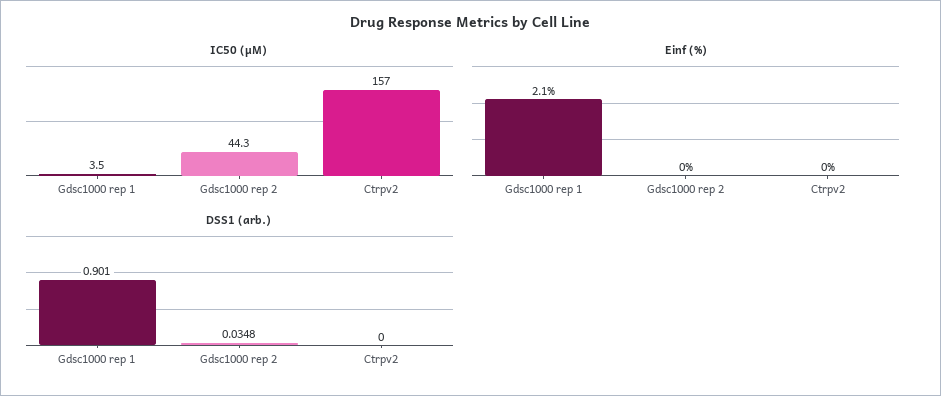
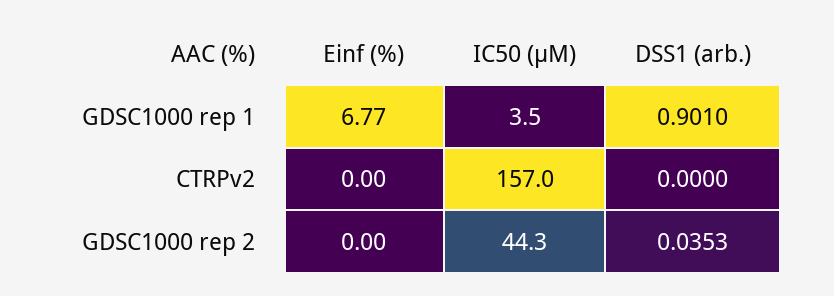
Einf (%), Gdsc1000 rep 1: 2.1 -> 6.77
DSS1 (arb.), Gdsc1000 rep 2: 0.0348 -> 0.0353

